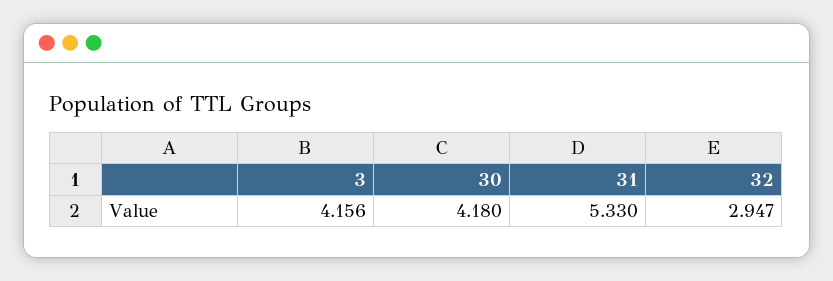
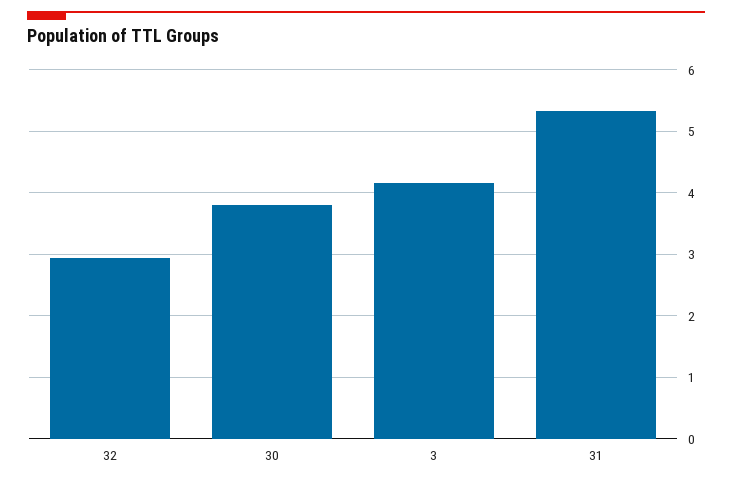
30: 4.18 -> 3.8

